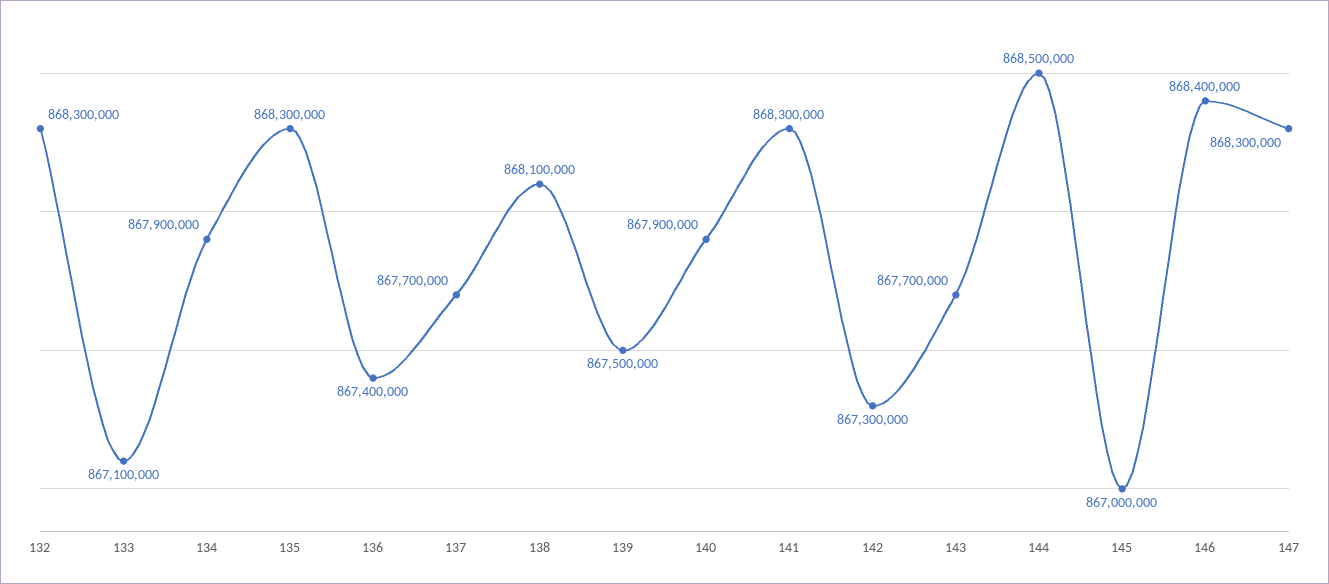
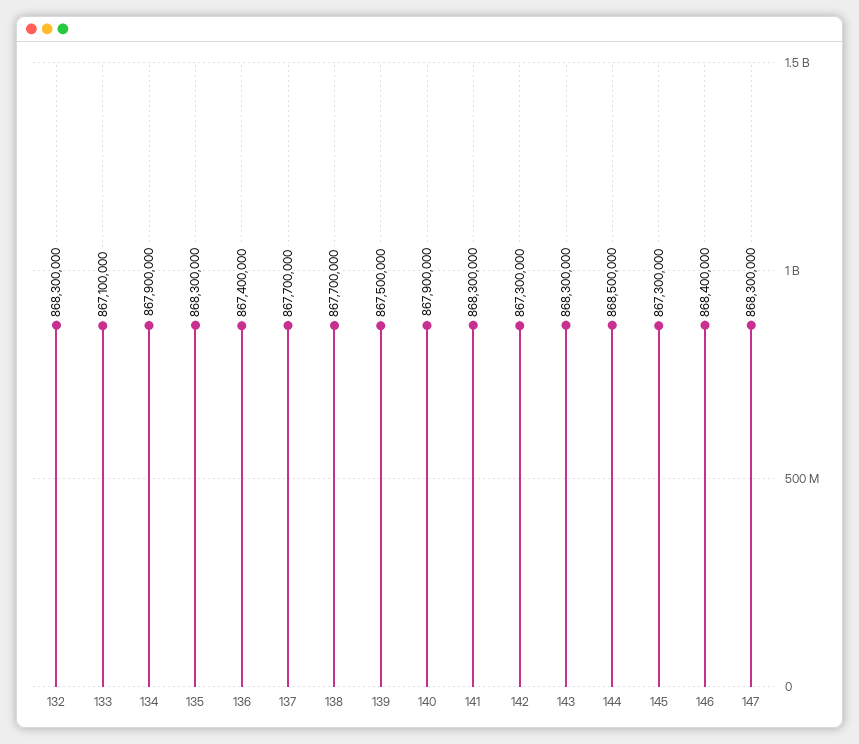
138: 868100000 -> 867700000
143: 867700000 -> 868300000
145: 867000000 -> 867300000

